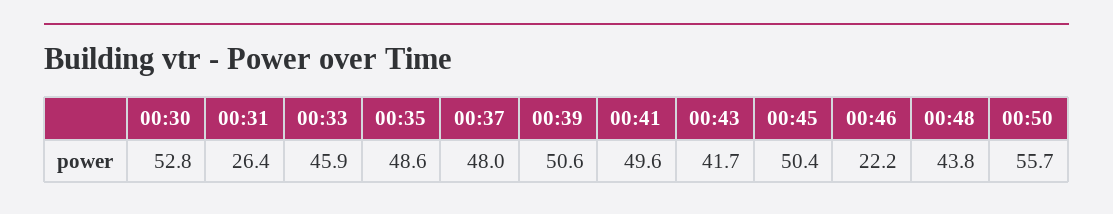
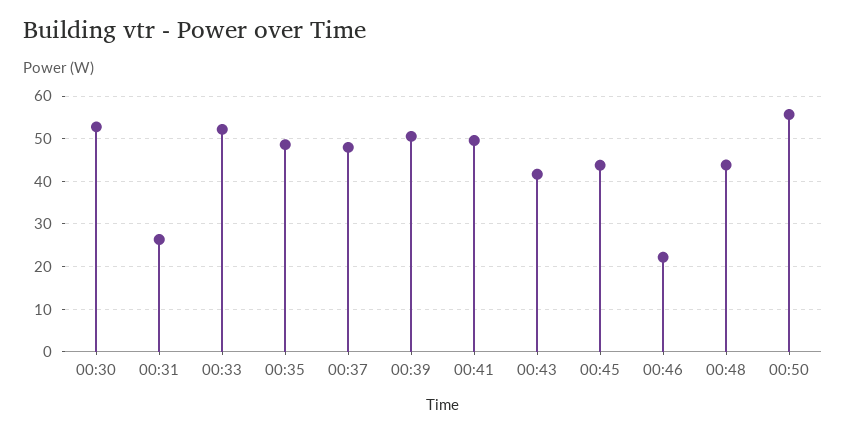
00:33: 45.9 -> 52
00:45: 50.4 -> 44

